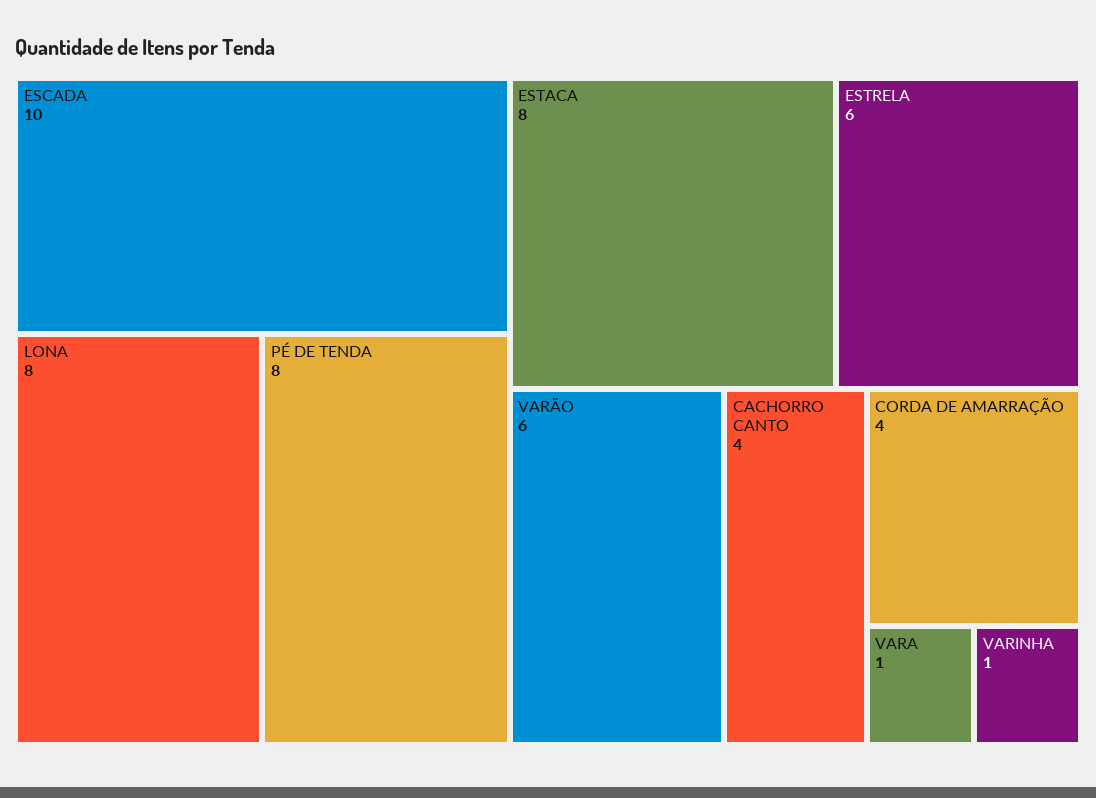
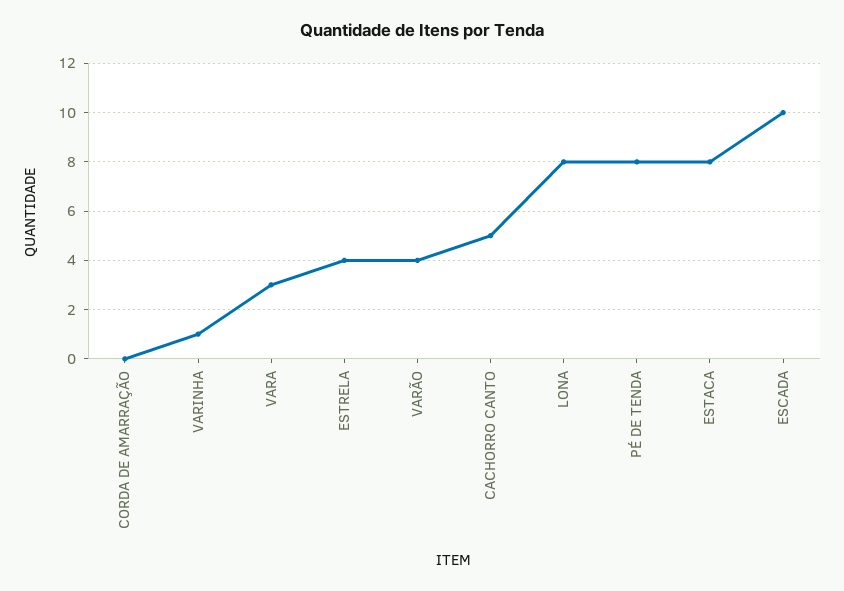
ESTRELA: 6 -> 4
VARÃO: 6 -> 4
CACHORRO CANTO: 4 -> 5
CORDA DE AMARRAÇÃO: 4 -> 0
VARA: 1 -> 3

